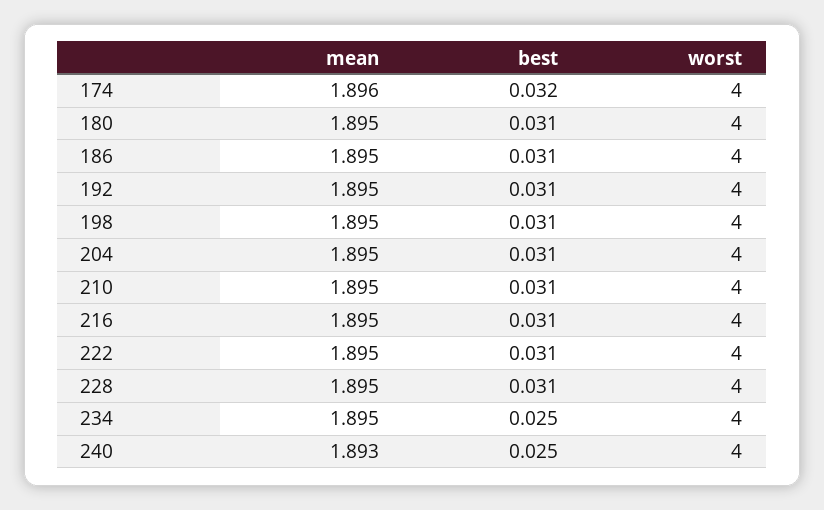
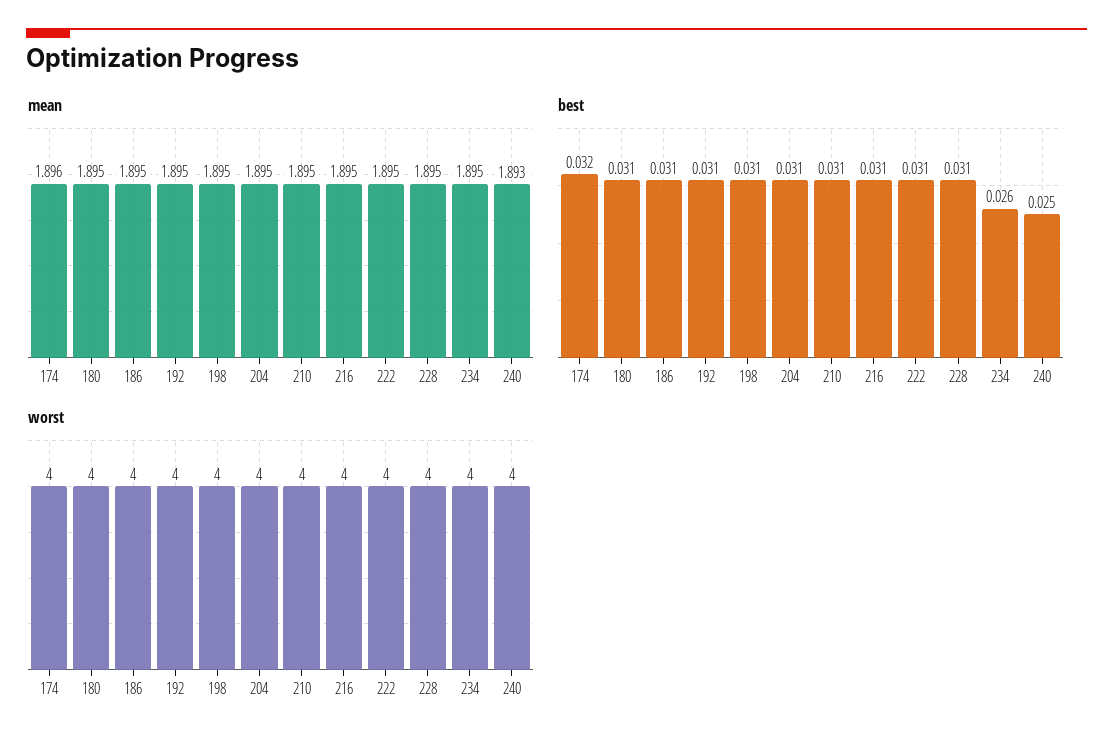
best, 234: 0.025 -> 0.026

